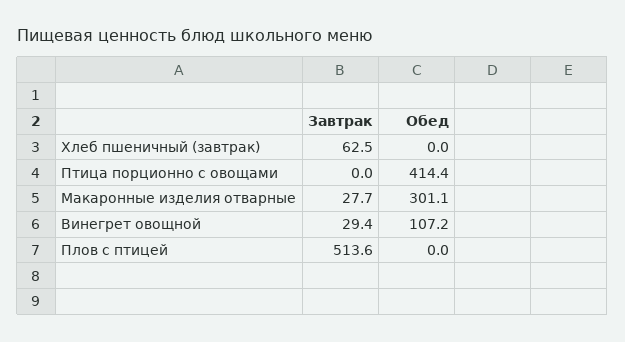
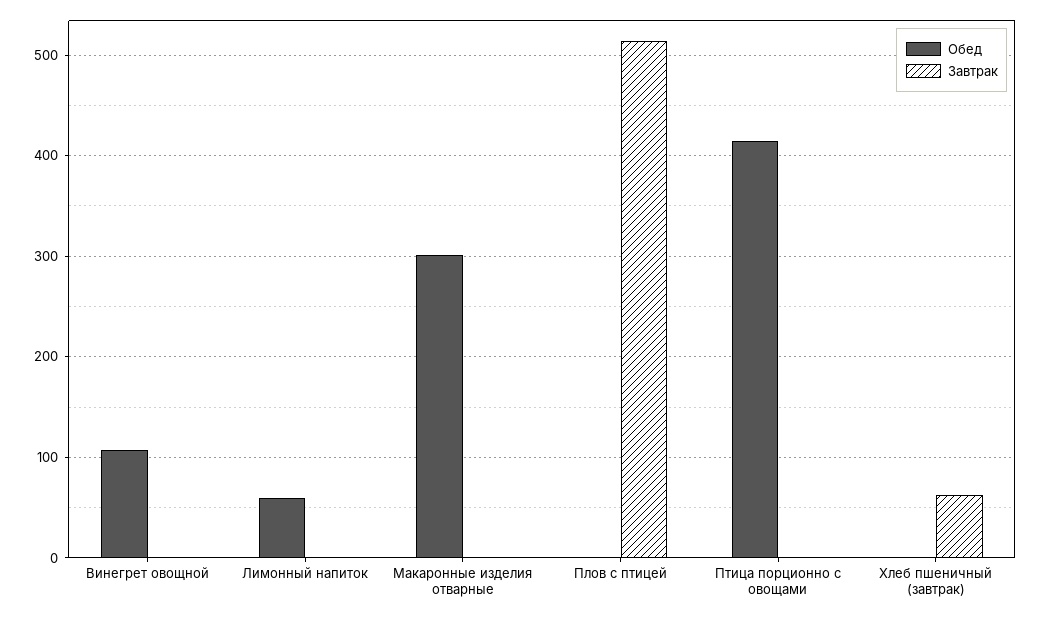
Завтрак, Макаронные изделия отварные: 27.7 -> 0
Завтрак, Винегрет овощной: 29.4 -> 0
Обед, Лимонный напиток: none -> 60
Завтрак, Лимонный напиток: none -> 0

